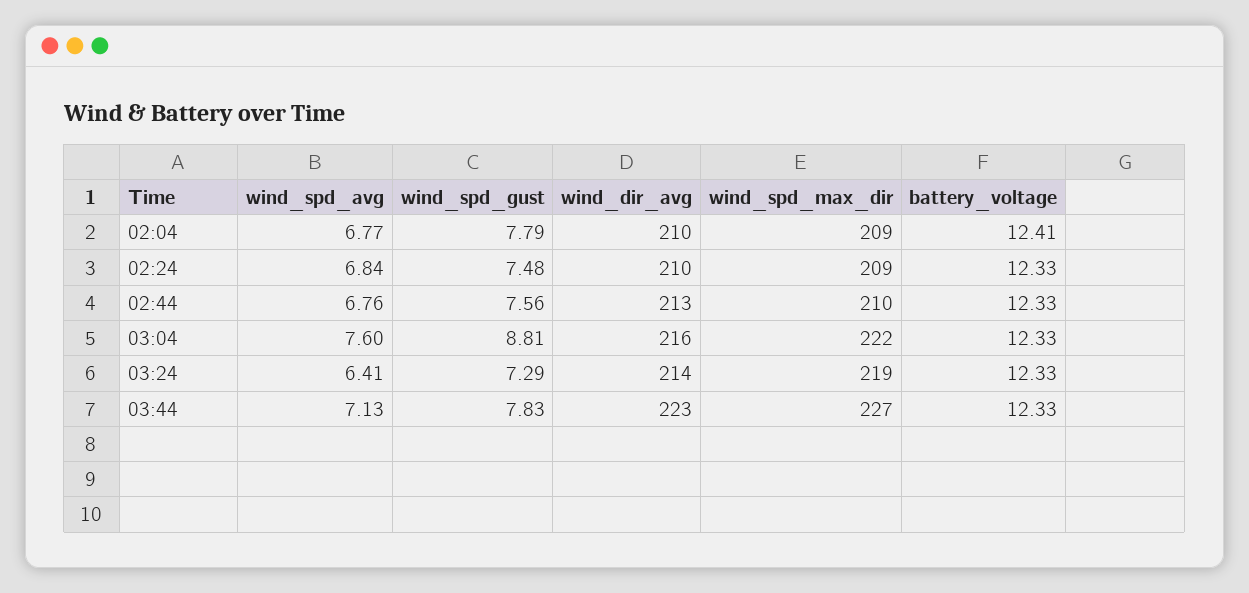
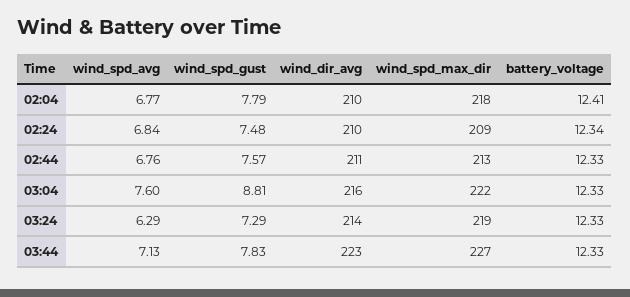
wind_spd_max_dir, 02:04: 209 -> 218
battery_voltage, 02:24: 12.33 -> 12.34
wind_spd_gust, 02:44: 7.56 -> 7.57
wind_dir_avg, 02:44: 213 -> 211
wind_spd_max_dir, 02:44: 210 -> 213
wind_spd_avg, 03:24: 6.41 -> 6.29

